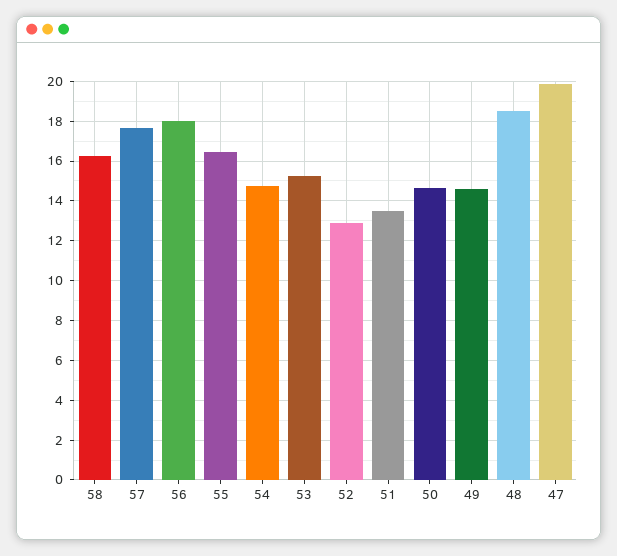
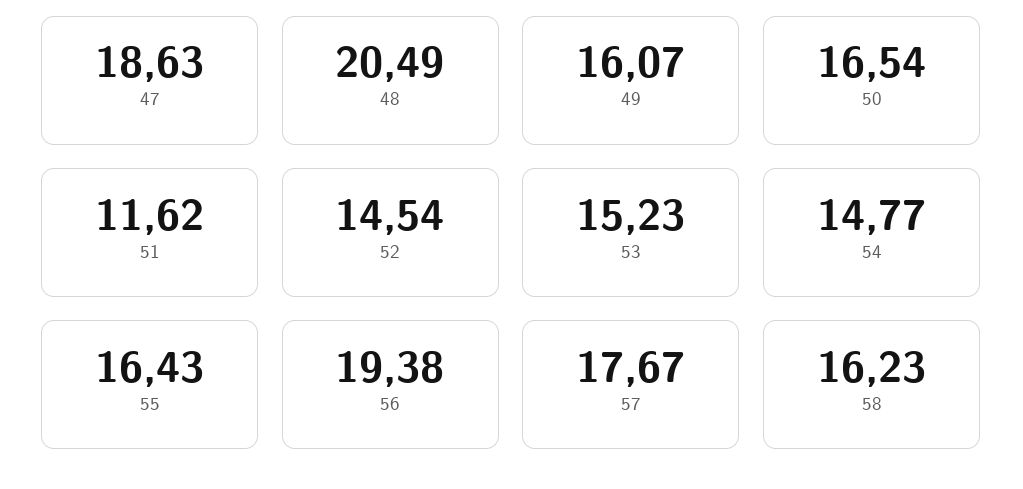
56: 18 -> 19.38
52: 13 -> 14.54
51: 13.5 -> 11.62
50: 14.5 -> 16.54
49: 14.5 -> 16.07
48: 18.5 -> 20.49
47: 20 -> 18.63

